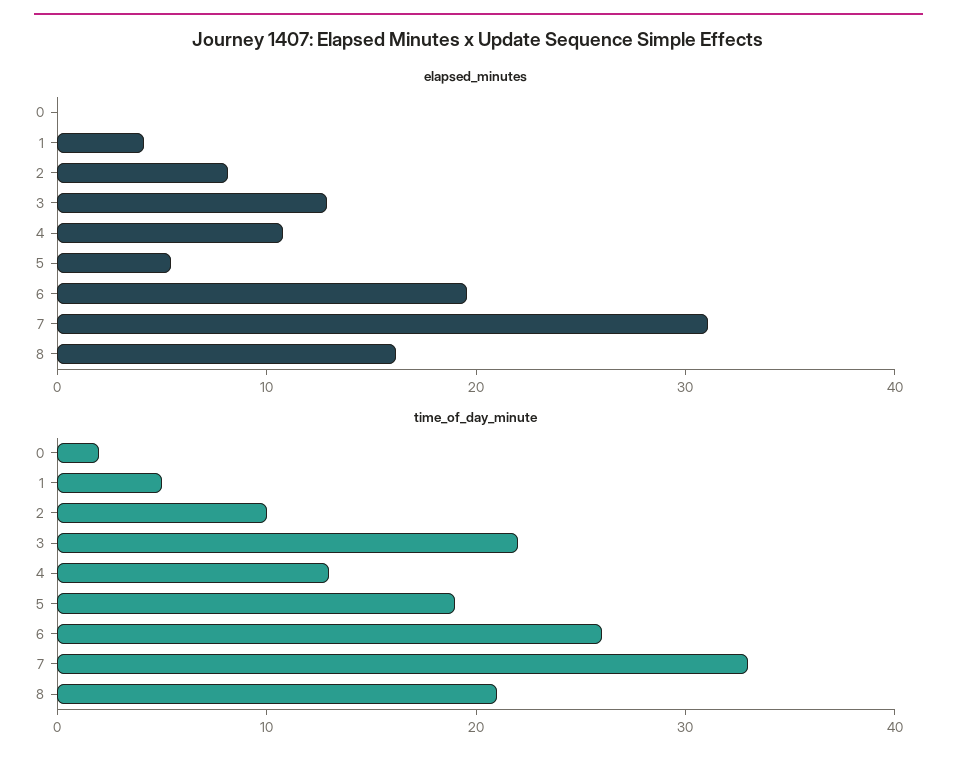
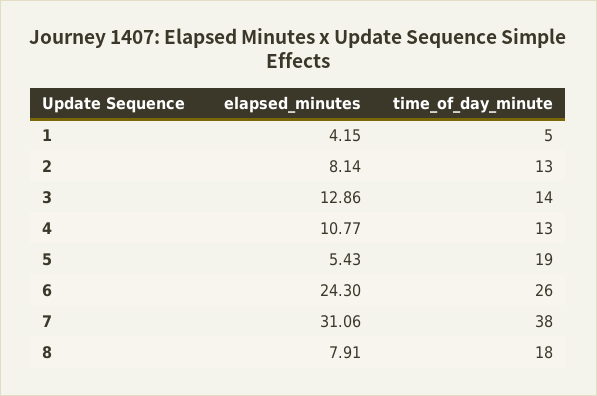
elapsed_minutes, 0: 0 -> none
elapsed_minutes, 6: 20 -> 24.3
elapsed_minutes, 8: 16 -> 7.91
time_of_day_minute, 0: 2 -> none
time_of_day_minute, 2: 10 -> 13
time_of_day_minute, 3: 22 -> 14
time_of_day_minute, 7: 33 -> 38
time_of_day_minute, 8: 21 -> 18

